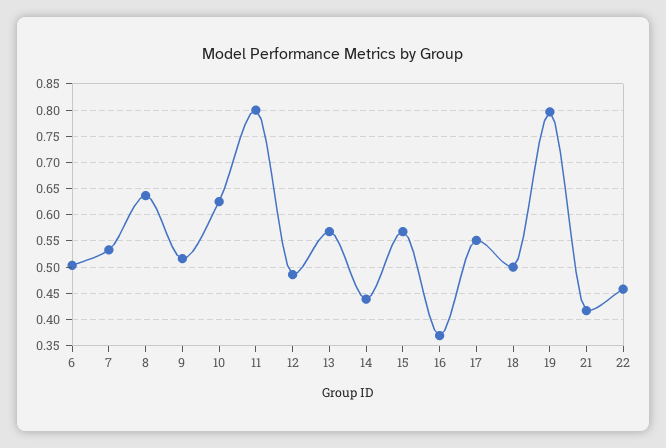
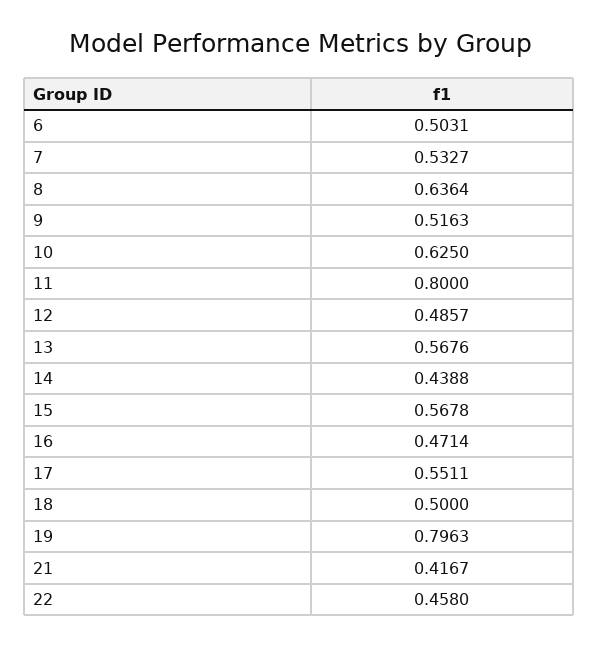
16: 0.375 -> 0.4714

